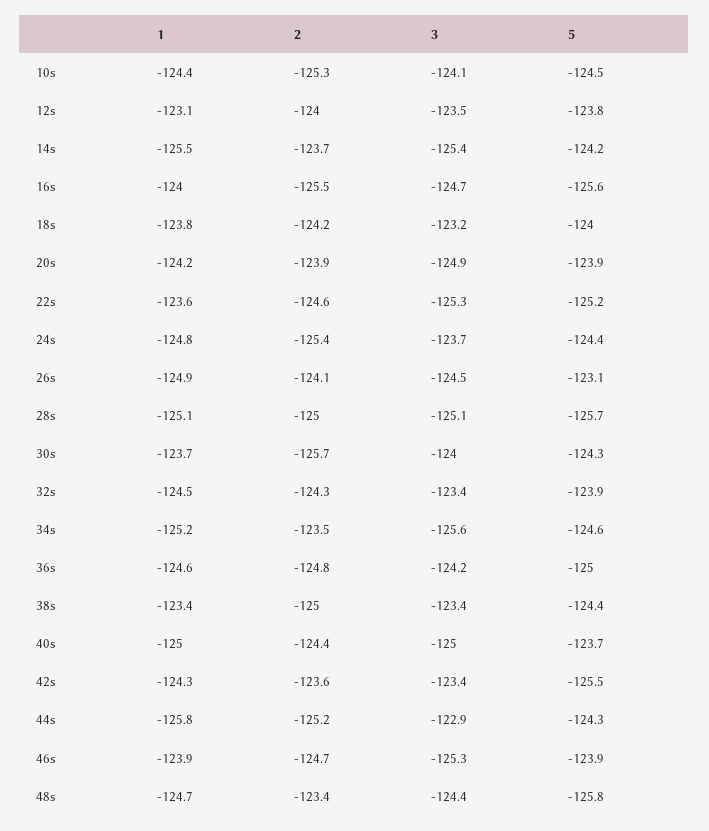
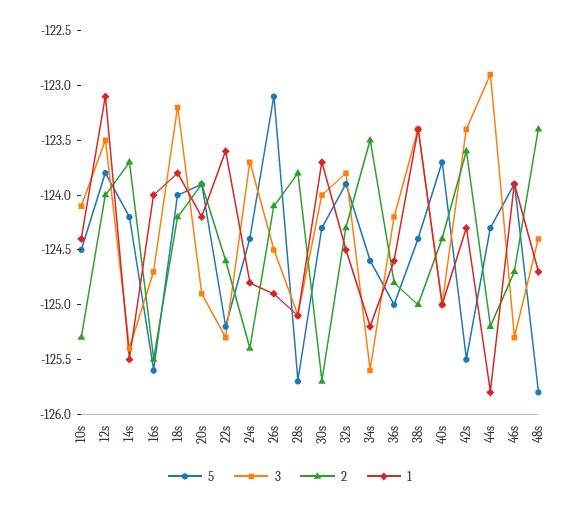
2, 28s: -125 -> -123.8
3, 32s: -123.4 -> -123.8

